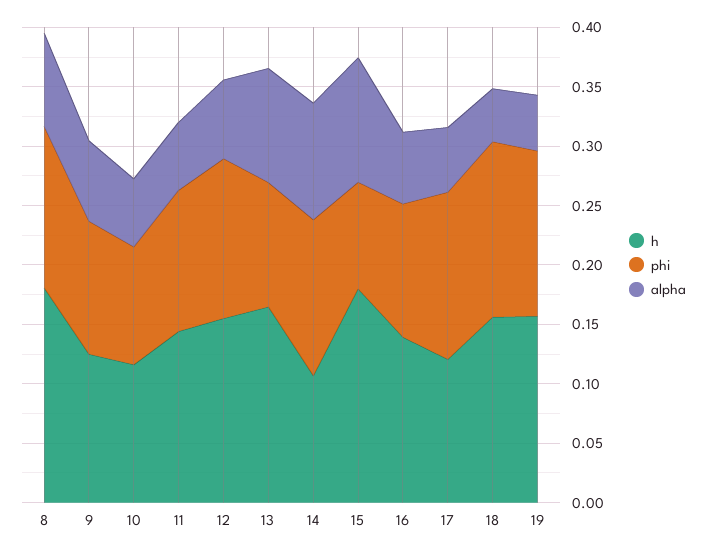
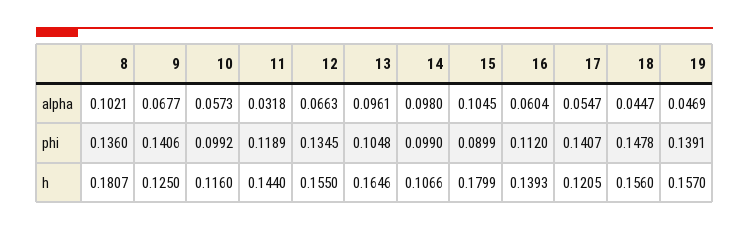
alpha, 8: 0.08 -> 0.1021
phi, 9: 0.11 -> 0.1406
alpha, 11: 0.06 -> 0.0318
phi, 14: 0.13 -> 0.099

